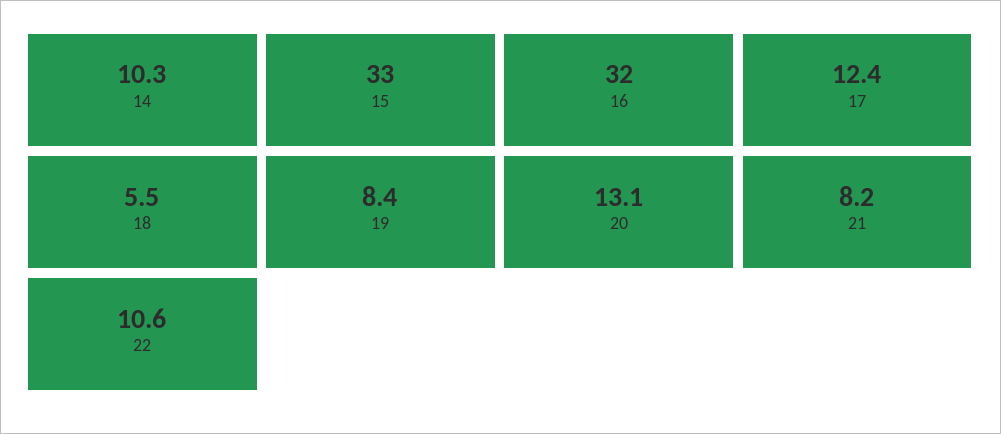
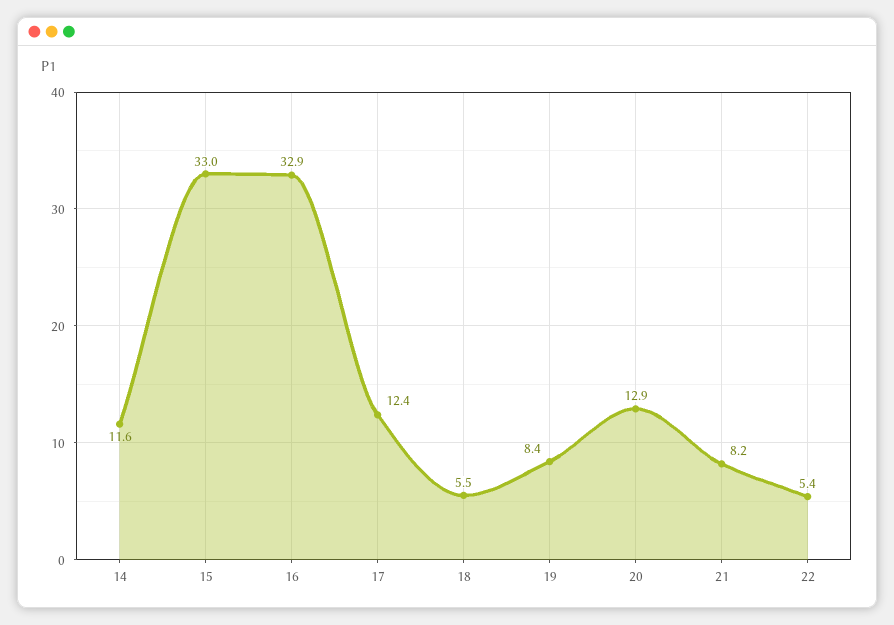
14: 10.3 -> 11.6
16: 32 -> 32.9
20: 13.1 -> 12.9
22: 10.6 -> 5.4

